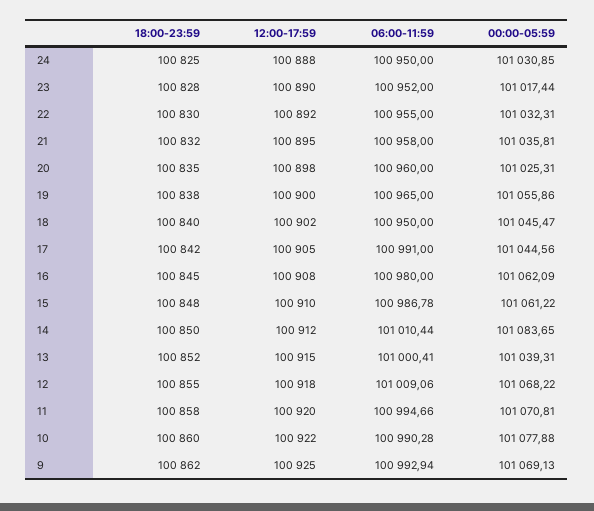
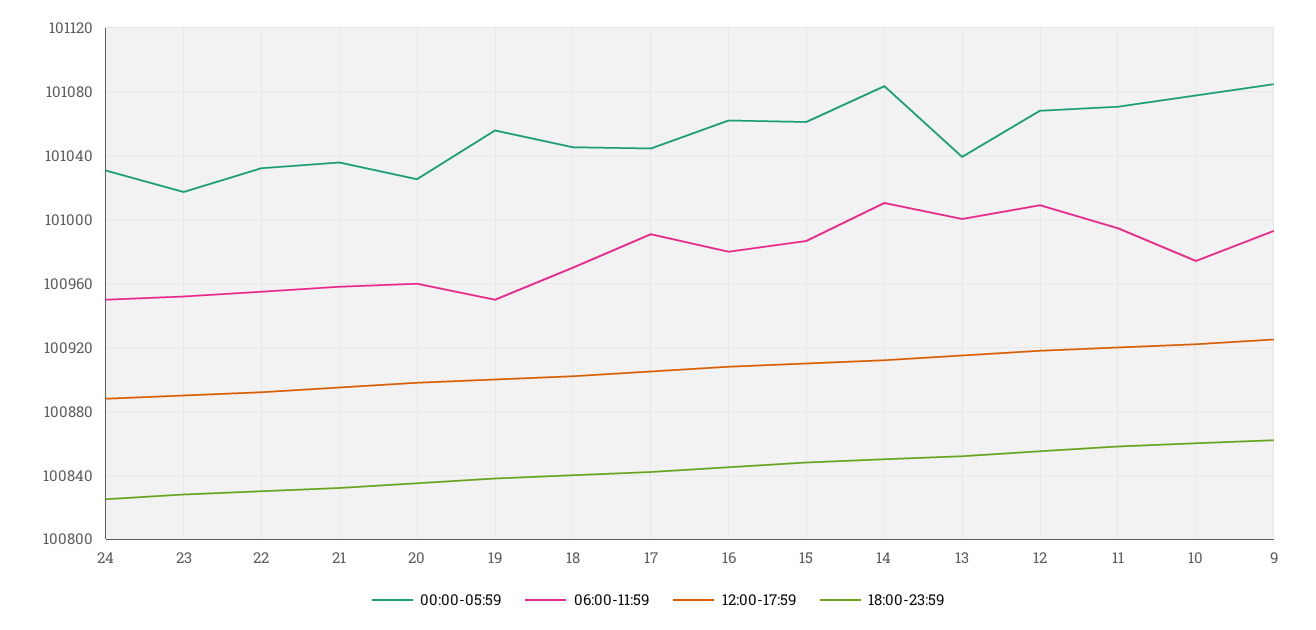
06:00-11:59, 19: 100965 -> 100950
06:00-11:59, 18: 100950 -> 100970
06:00-11:59, 10: 100990.28 -> 100975
00:00-05:59, 9: 101069.13 -> 101085

